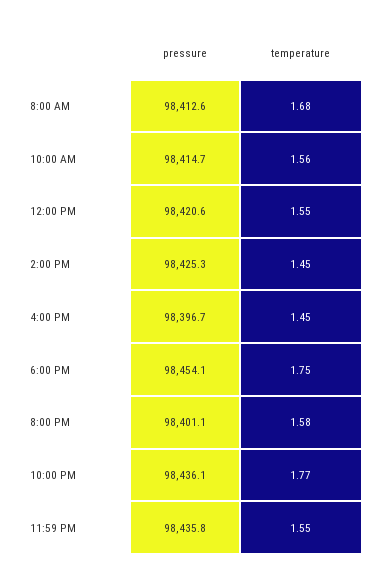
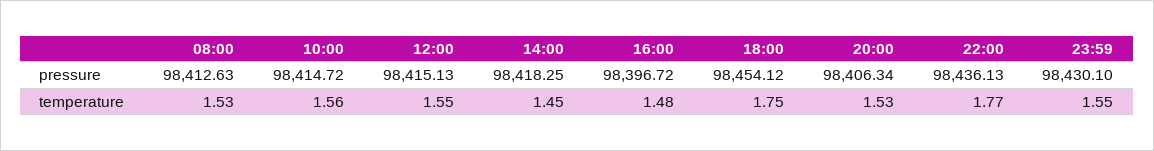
temperature, 8:00 AM: 1.68 -> 1.53
pressure, 12:00 PM: 98420.6 -> 98415.13
pressure, 2:00 PM: 98425.3 -> 98418.25
temperature, 4:00 PM: 1.45 -> 1.48
pressure, 8:00 PM: 98401.1 -> 98406.34
temperature, 8:00 PM: 1.58 -> 1.53
pressure, 11:59 PM: 98435.8 -> 98430.1

